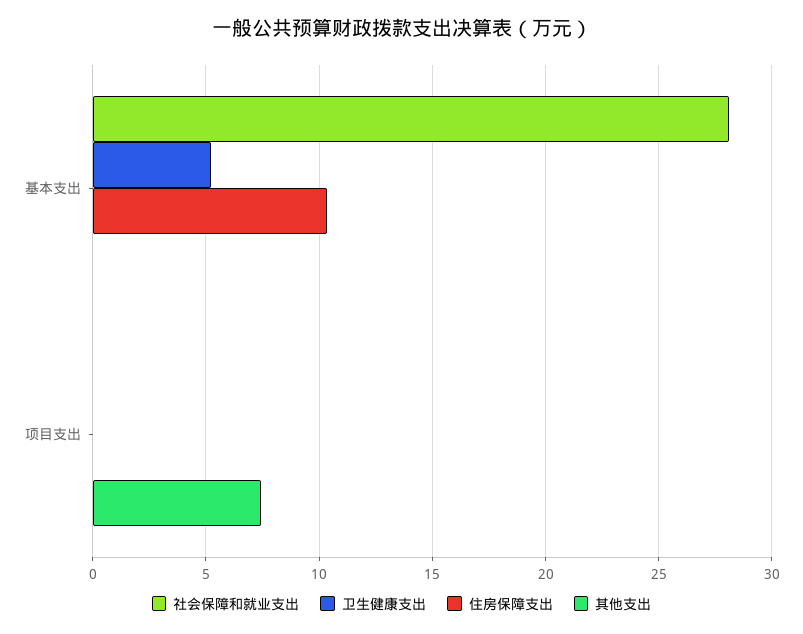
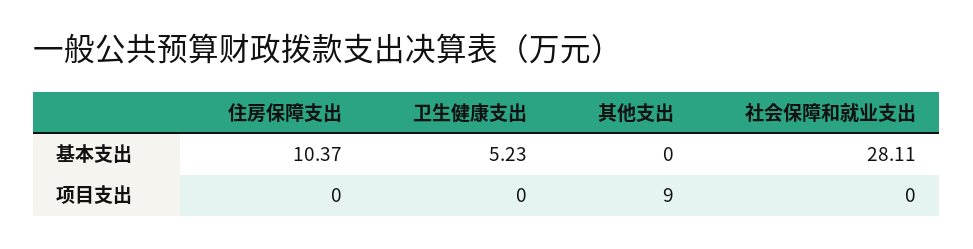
其他支出, 项目支出: 7.5 -> 9

